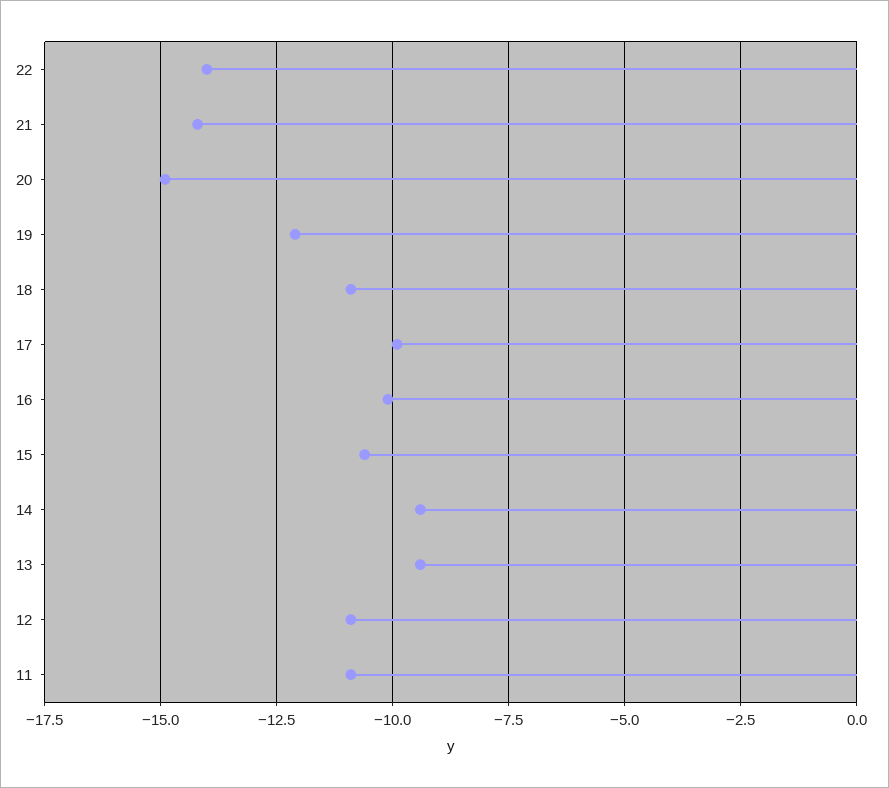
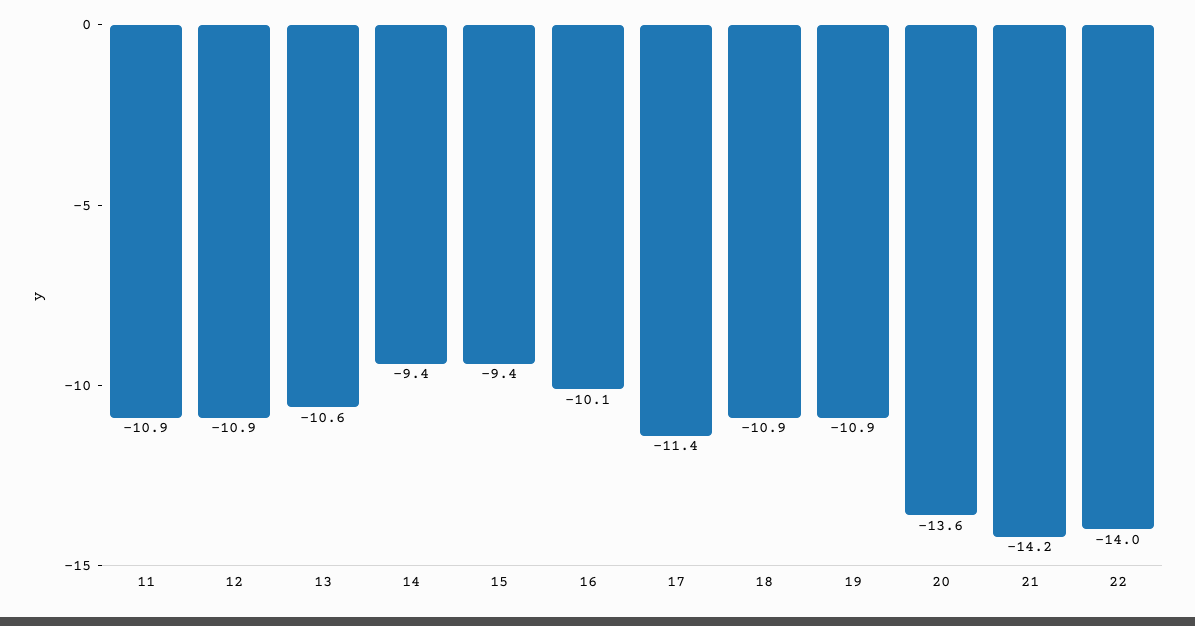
20: -15 -> -13.6
19: -12 -> -10.9
17: -10 -> -11.4
15: -10.5 -> -9.4
13: -9.5 -> -10.6

